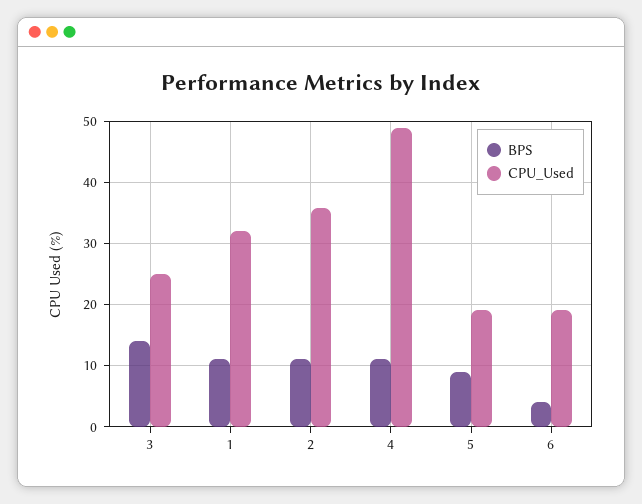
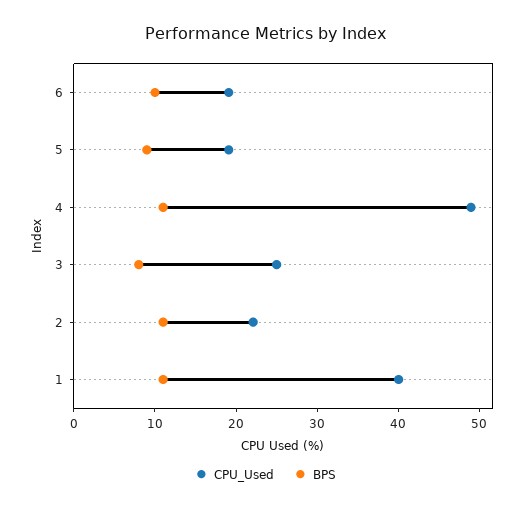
BPS, 3: 14 -> 8
CPU_Used, 1: 32 -> 40
CPU_Used, 2: 36 -> 22
BPS, 6: 4 -> 10

